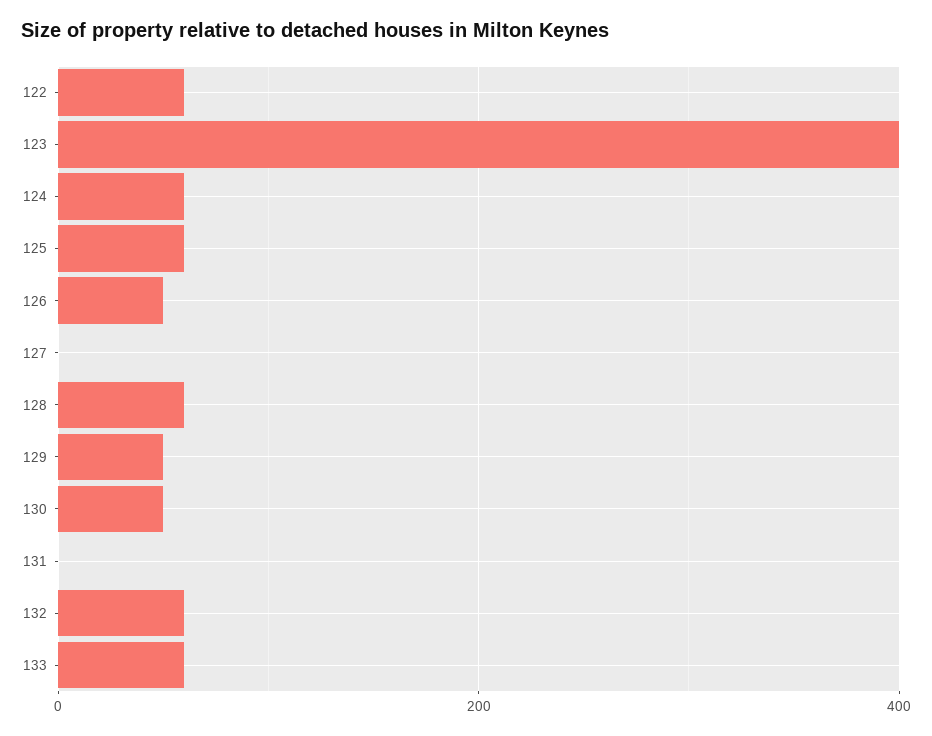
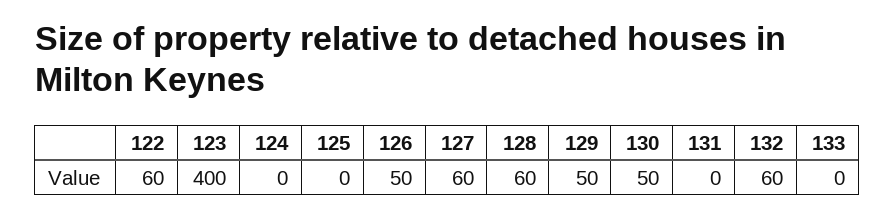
124: 60 -> 0
125: 60 -> 0
127: 0 -> 60
133: 60 -> 0

